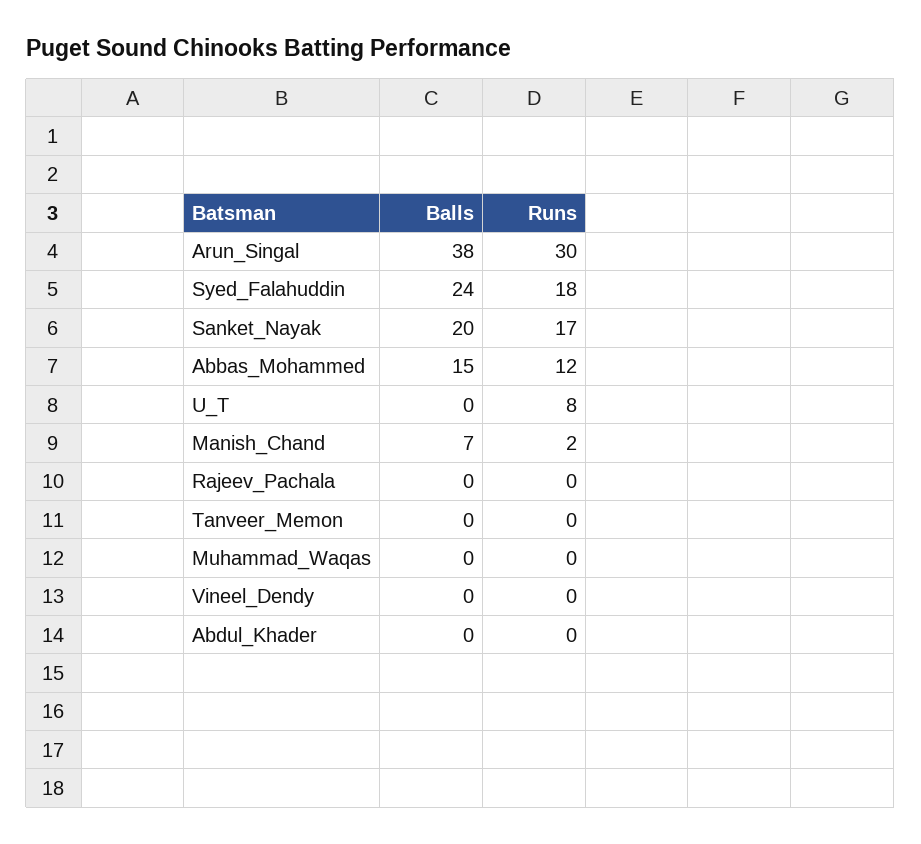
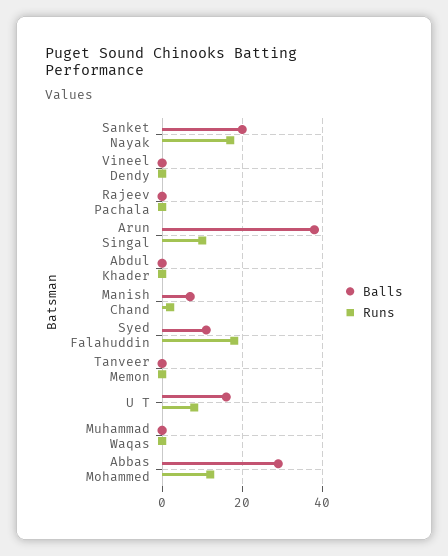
Runs, Arun_Singal: 30 -> 10
Balls, Syed_Falahuddin: 24 -> 10
Balls, Abbas_Mohammed: 15 -> 30
Balls, U_T: 0 -> 15

